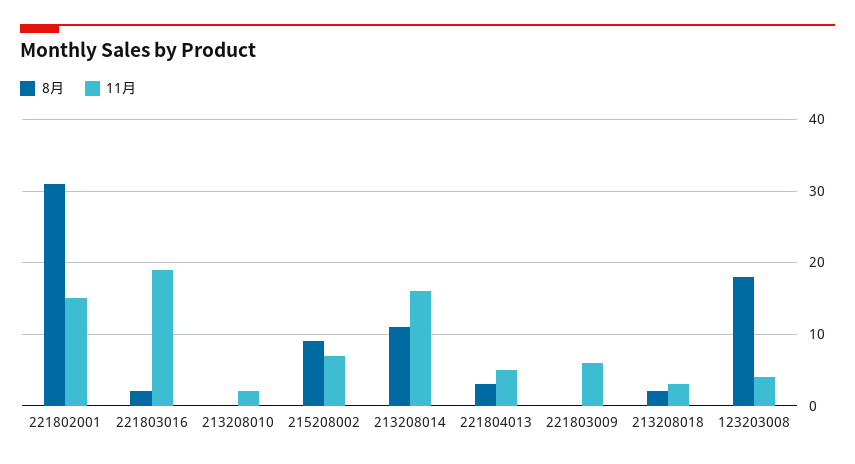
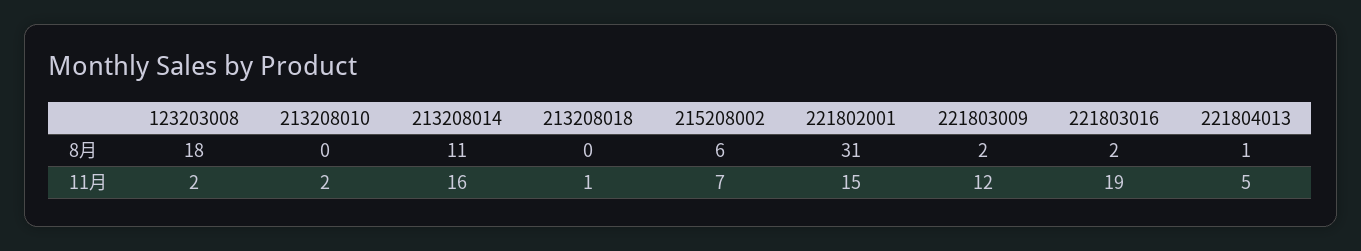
8月, 215208002: 9 -> 6
8月, 221804013: 3 -> 1
8月, 221803009: 0 -> 2
11月, 221803009: 6 -> 12
8月, 213208018: 2 -> 0
11月, 213208018: 3 -> 1
11月, 123203008: 4 -> 2

